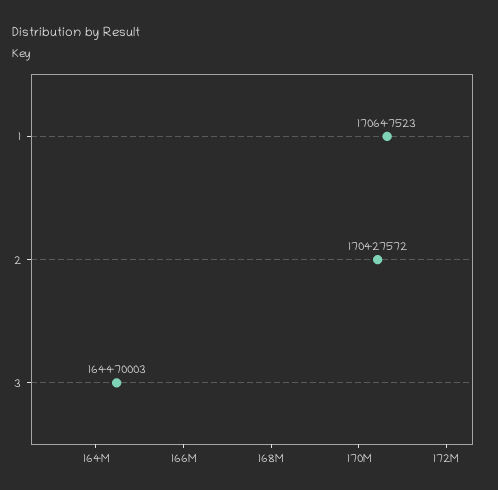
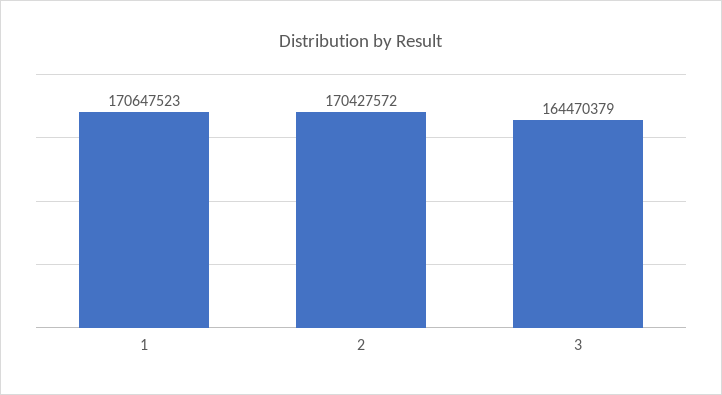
3: 164470003 -> 164470379

